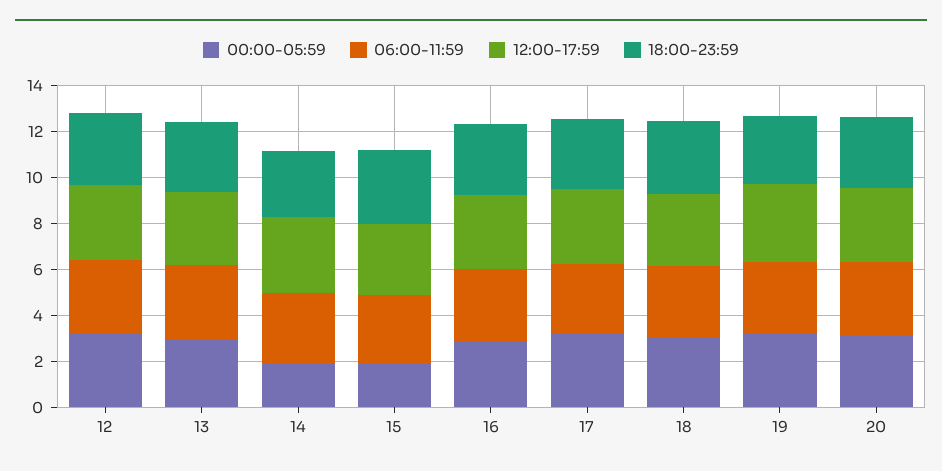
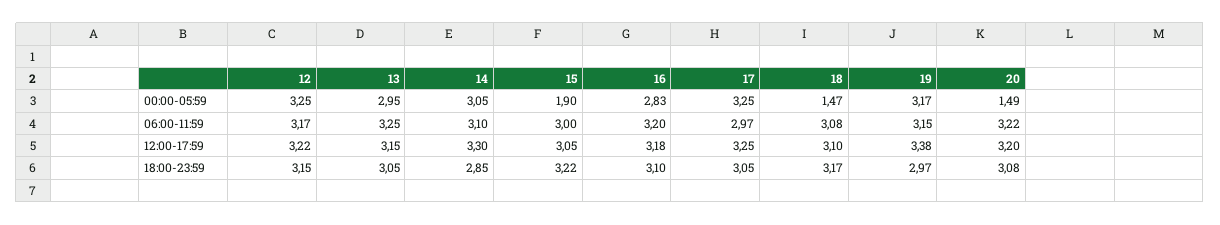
00:00-05:59, 14: 2 -> 3.05
00:00-05:59, 18: 3 -> 1.47
00:00-05:59, 20: 3 -> 1.49

